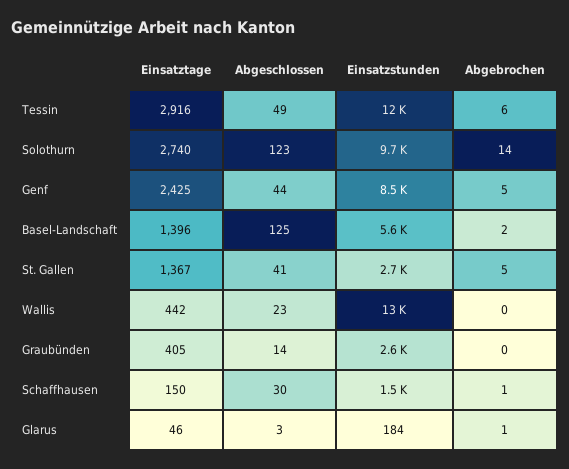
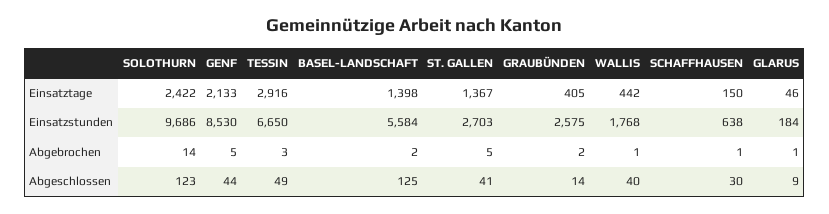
Einsatzstunden, Tessin: 12000 -> 6650
Abgebrochen, Tessin: 6 -> 3
Einsatztage, Solothurn: 2740 -> 2422
Einsatztage, Genf: 2425 -> 2133
Einsatztage, Basel-Landschaft: 1396 -> 1398
Abgeschlossen, Wallis: 23 -> 40
Einsatzstunden, Wallis: 13000 -> 1768
Abgebrochen, Wallis: 0 -> 1
Abgebrochen, Graubünden: 0 -> 2
Einsatzstunden, Schaffhausen: 1500 -> 638
Abgeschlossen, Glarus: 3 -> 9

